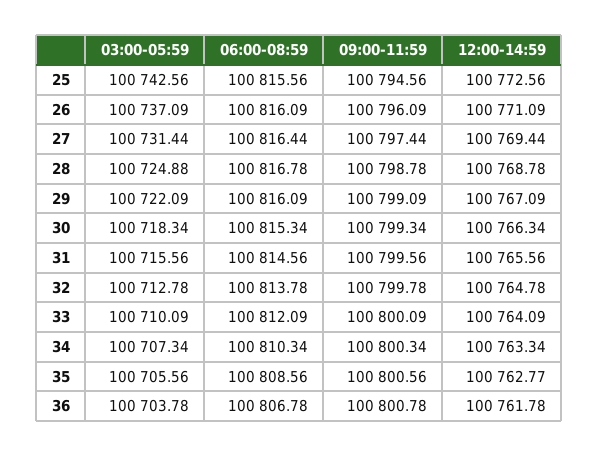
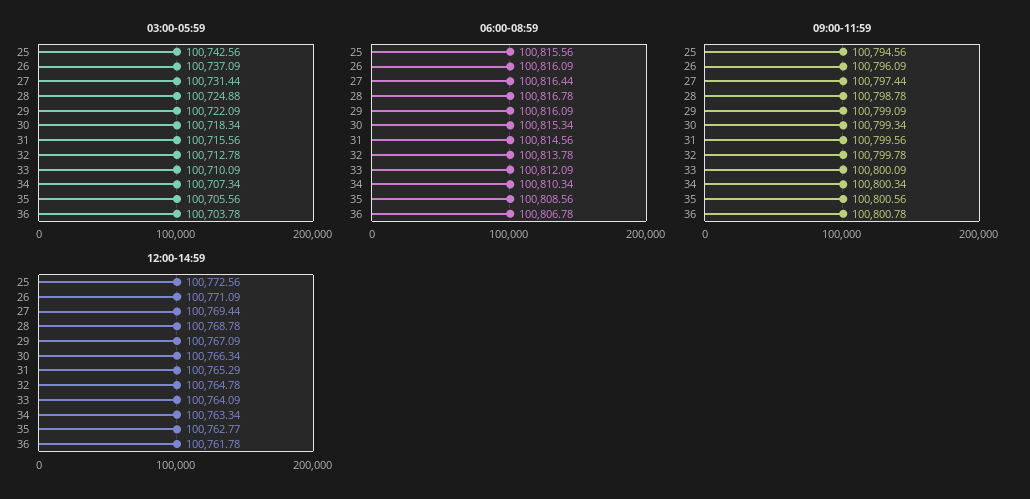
12:00-14:59, 31: 100765.56 -> 100765.29

